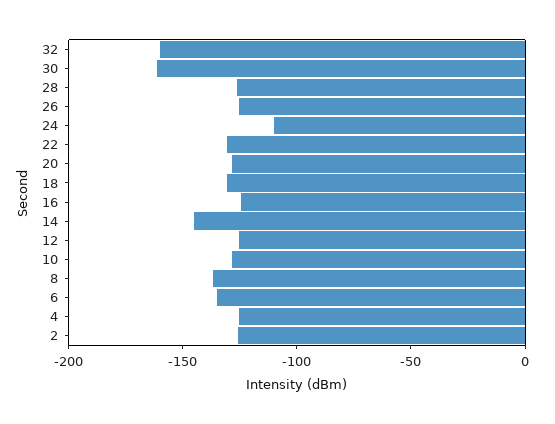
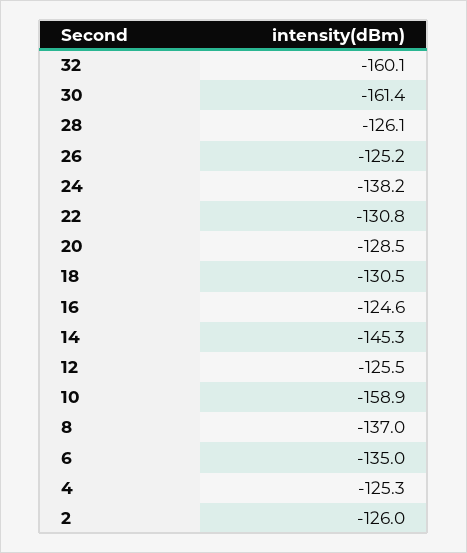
24: -110 -> -138.2
10: -130 -> -158.9

